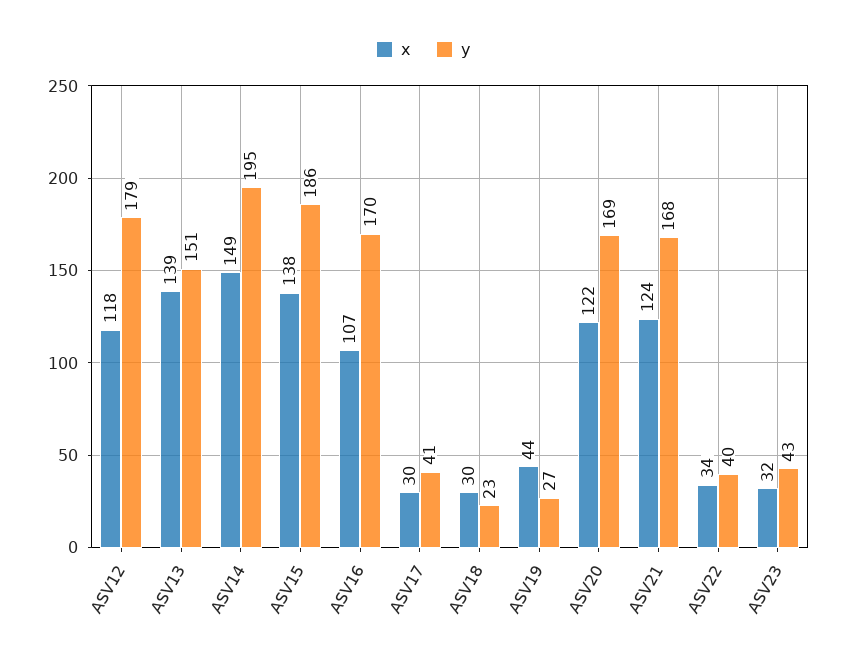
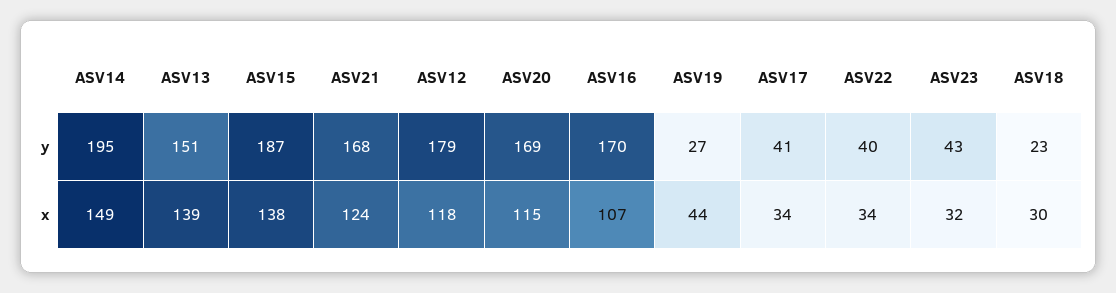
y, ASV15: 186 -> 187
x, ASV17: 30 -> 34
x, ASV20: 122 -> 115

